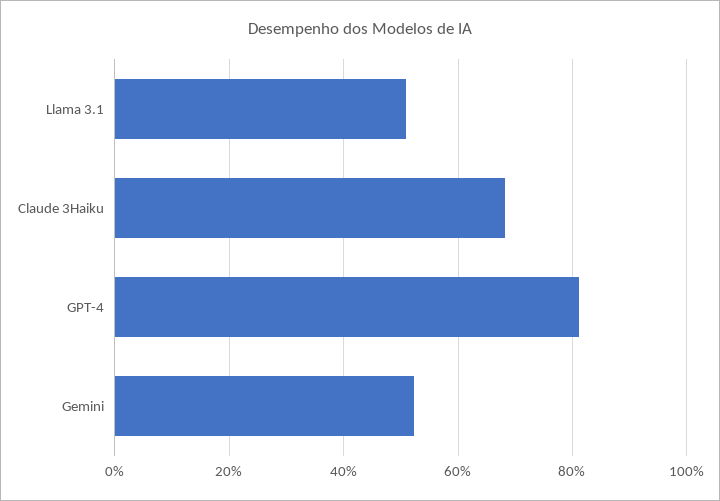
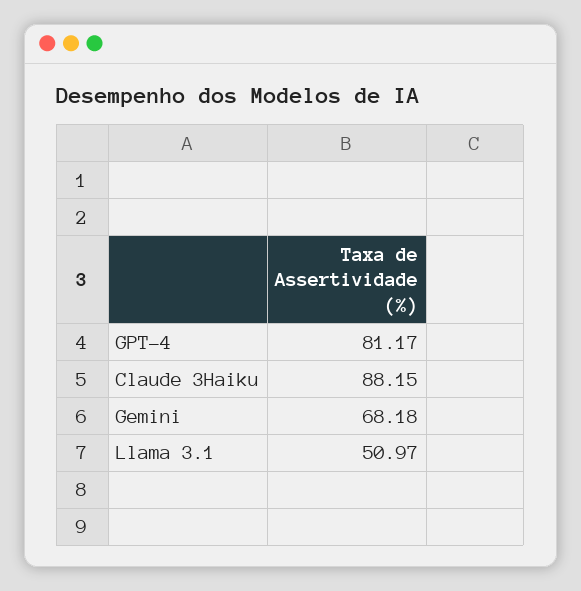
Claude 3Haiku: 68 -> 88.15
Gemini: 52 -> 68.18

